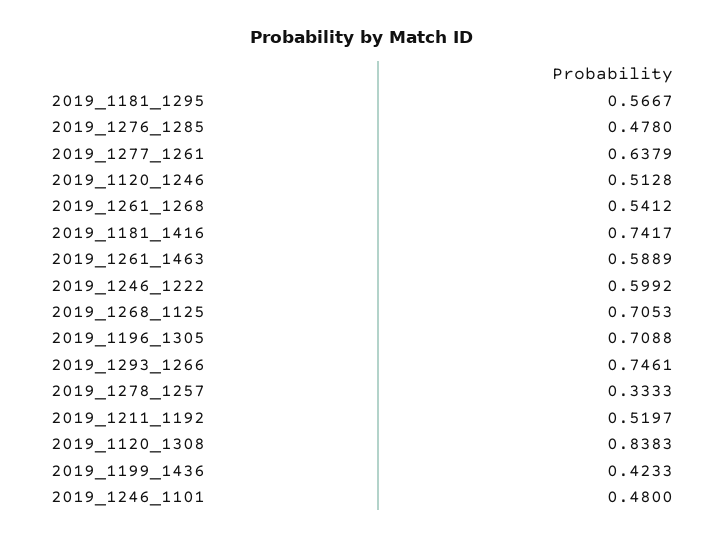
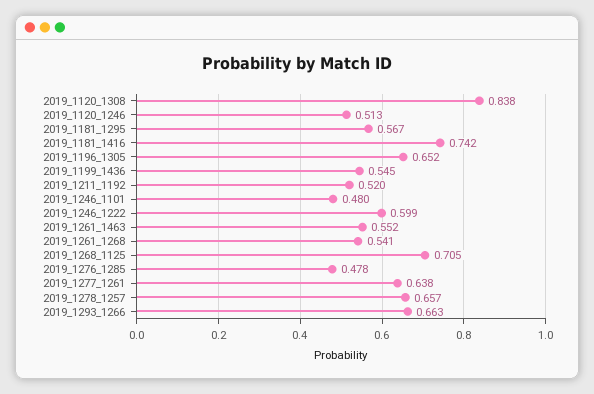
2019_1261_1463: 0.5889 -> 0.552
2019_1196_1305: 0.7088 -> 0.652
2019_1293_1266: 0.7461 -> 0.663
2019_1278_1257: 0.3333 -> 0.657
2019_1199_1436: 0.4233 -> 0.545

